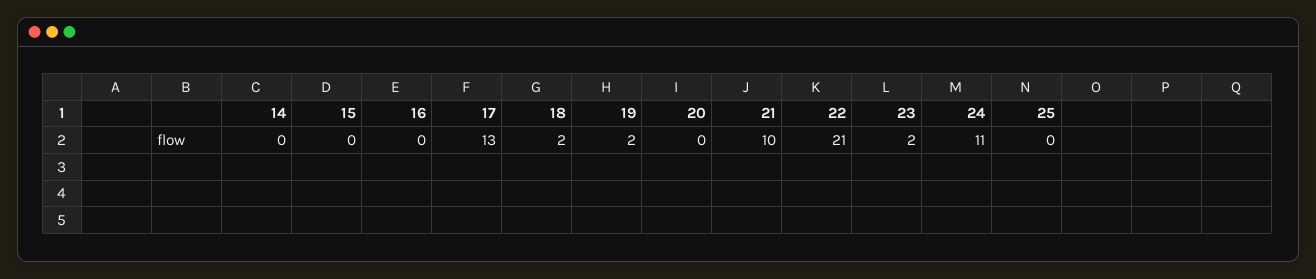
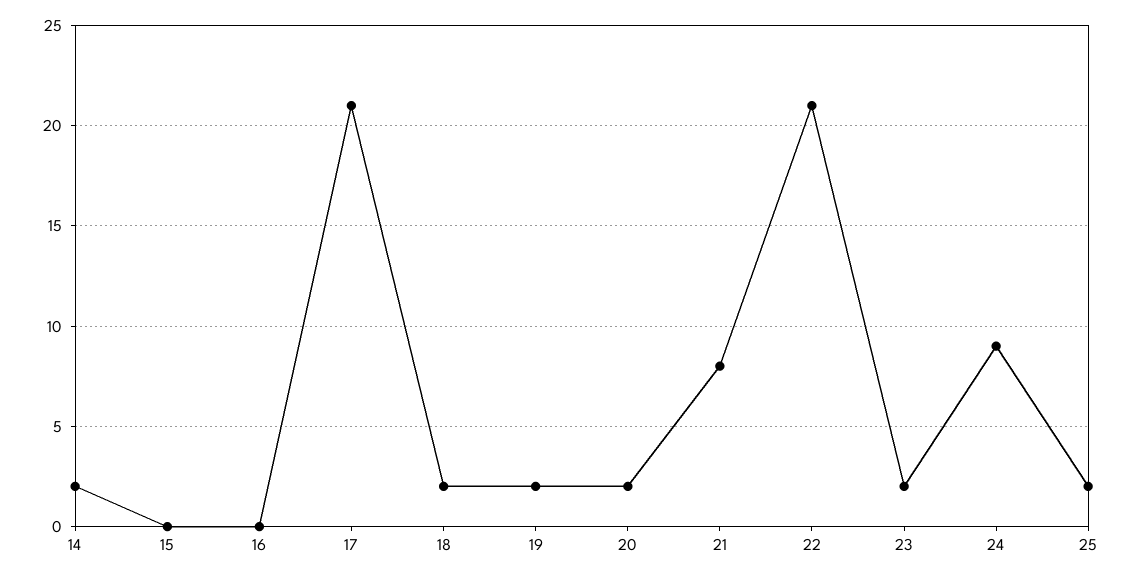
14: 0 -> 2
17: 13 -> 21
20: 0 -> 2
21: 10 -> 8
24: 11 -> 9
25: 0 -> 2

